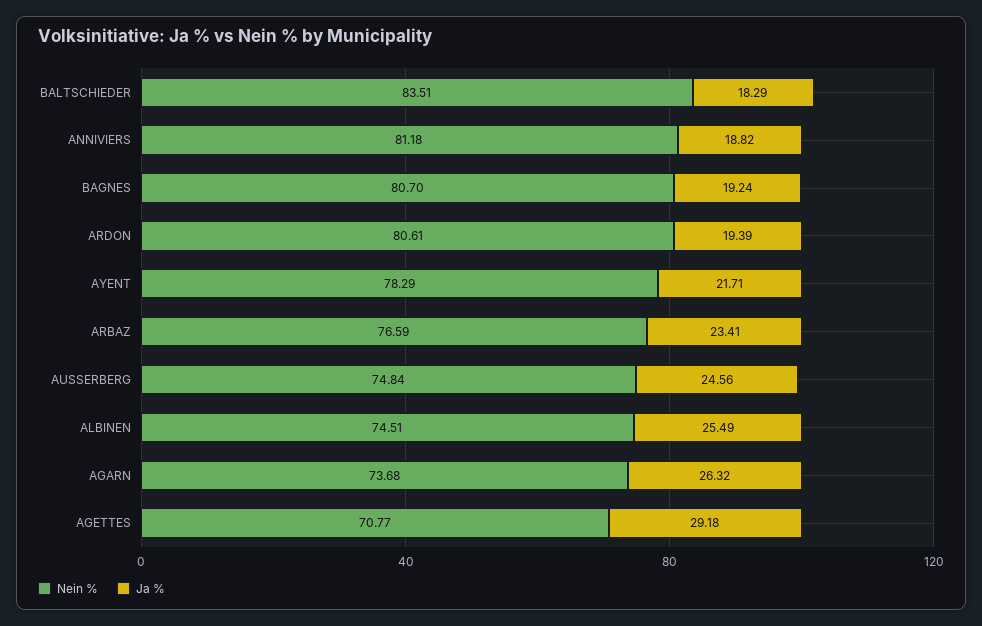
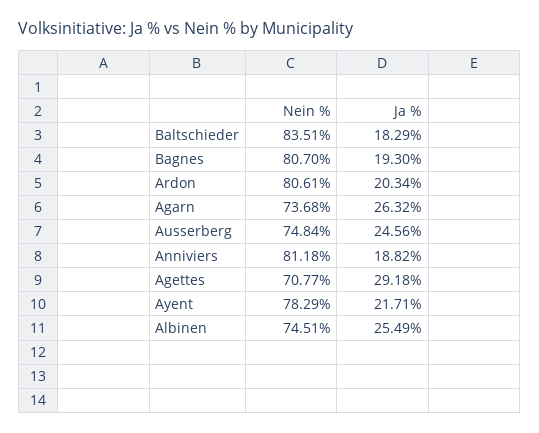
Ja %, BAGNES: 19.24 -> 19.3
Ja %, ARDON: 19.39 -> 20.34
Nein %, ARBAZ: 76.59 -> none
Ja %, ARBAZ: 23.41 -> none

